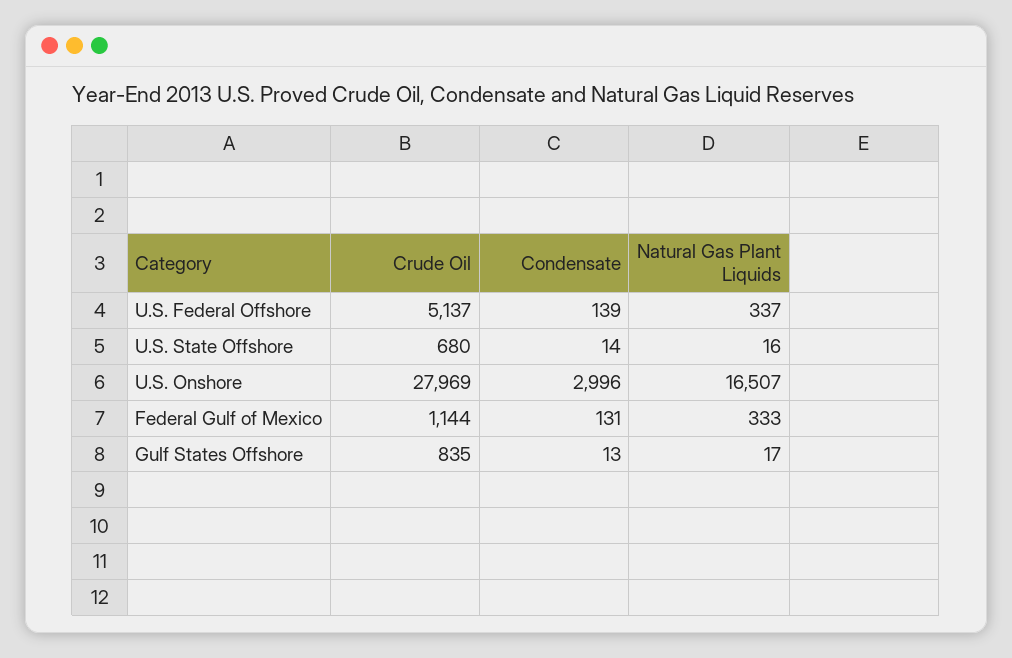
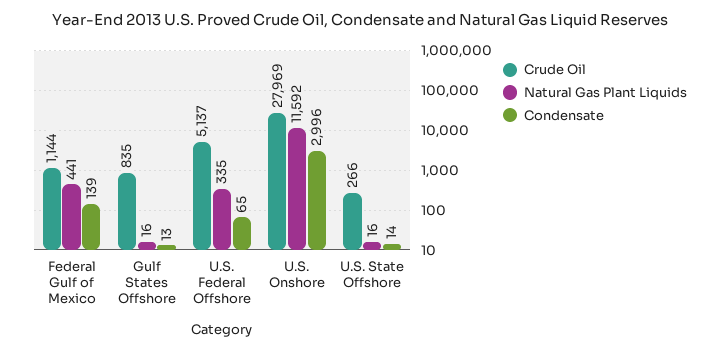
Condensate, U.S. Federal Offshore: 139 -> 65
Natural Gas Plant Liquids, U.S. Federal Offshore: 337 -> 335
Crude Oil, U.S. State Offshore: 680 -> 266
Natural Gas Plant Liquids, U.S. Onshore: 16507 -> 11592
Condensate, Federal Gulf of Mexico: 131 -> 139
Natural Gas Plant Liquids, Federal Gulf of Mexico: 333 -> 441
Natural Gas Plant Liquids, Gulf States Offshore: 17 -> 16

